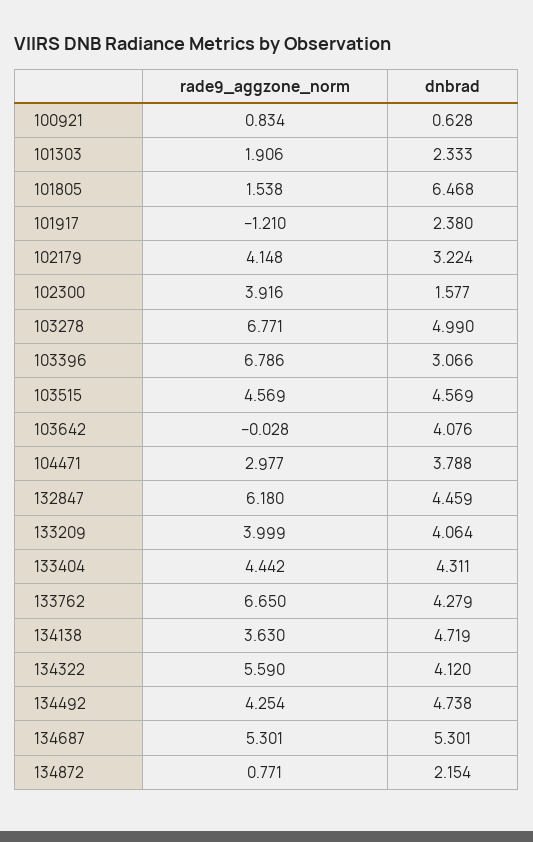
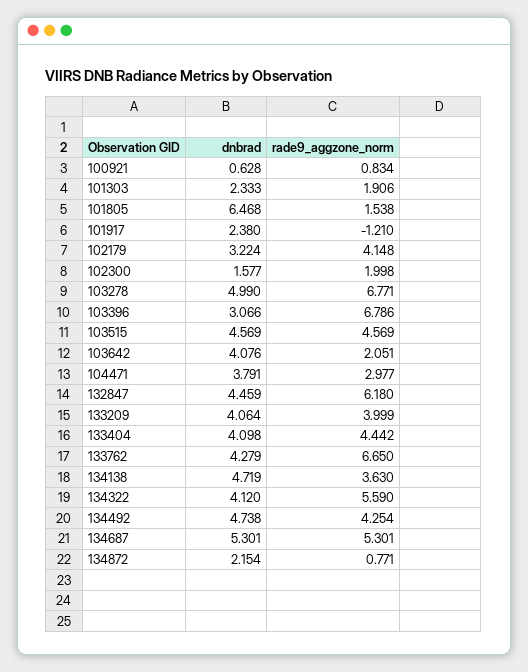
rade9_aggzone_norm, 102300: 3.916 -> 1.998
rade9_aggzone_norm, 103642: -0.028 -> 2.051
dnbrad, 104471: 3.788 -> 3.791
dnbrad, 133404: 4.311 -> 4.098

